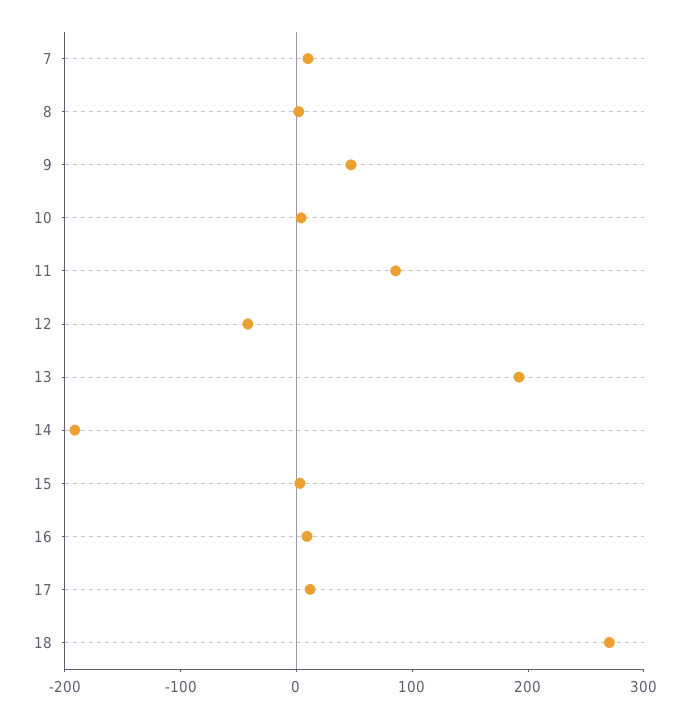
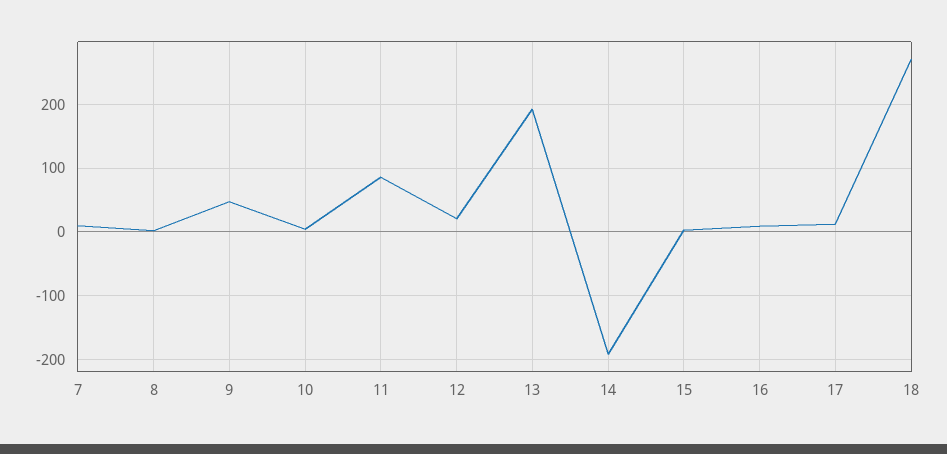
12: -40 -> 20

